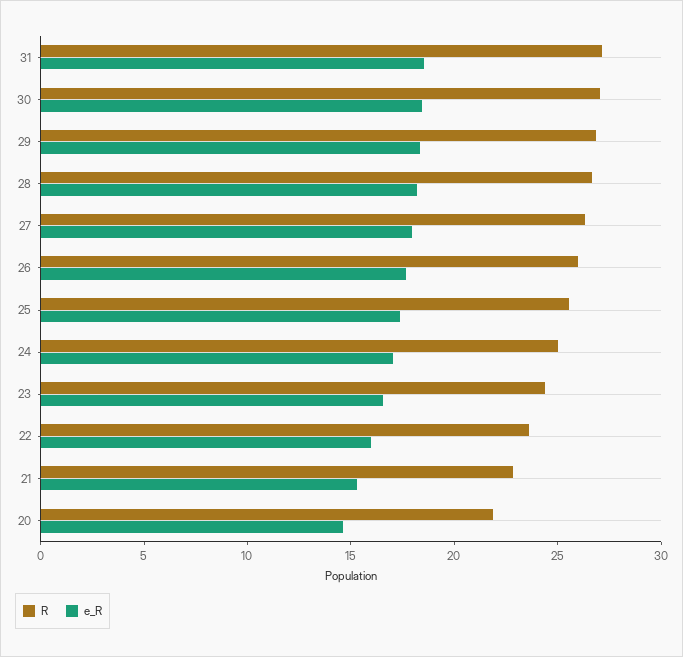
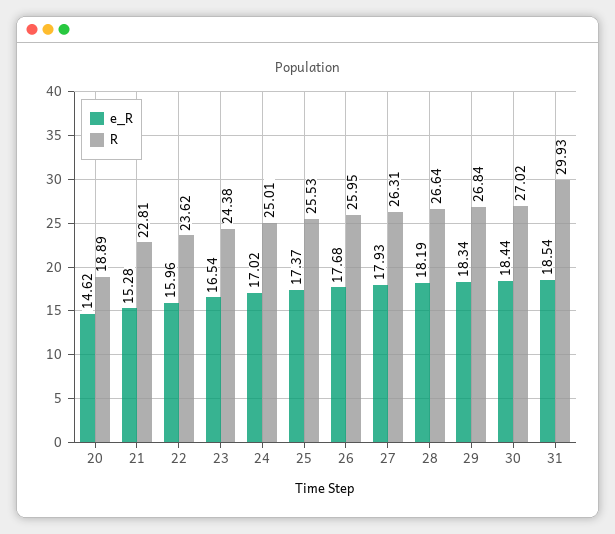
R, 31: 27 -> 29.93
R, 20: 22 -> 18.89

